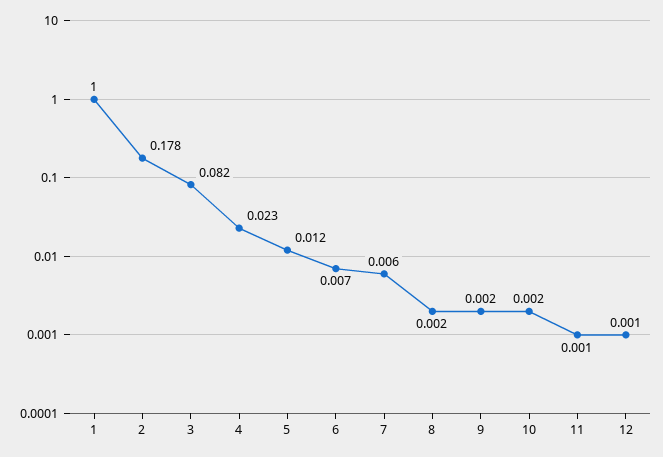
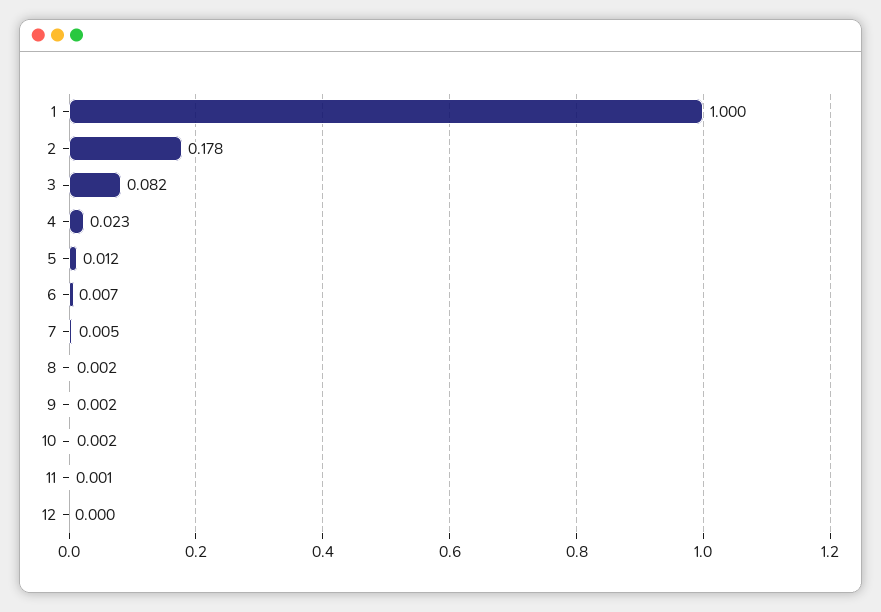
7: 0.006 -> 0.005
12: 0.001 -> 0

